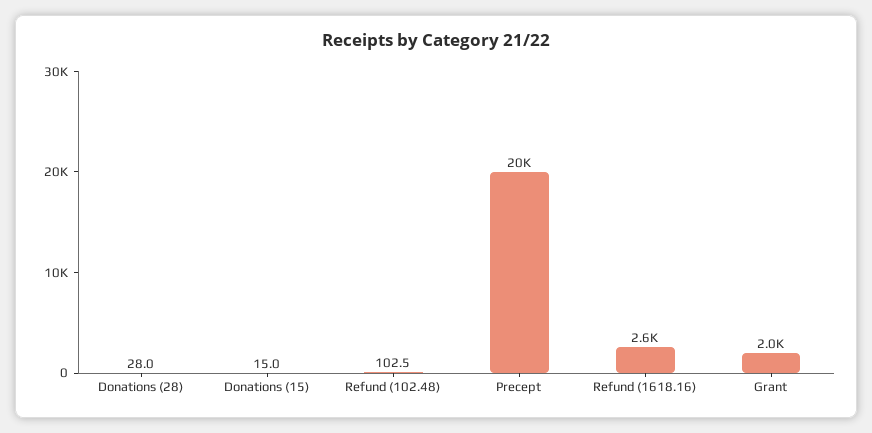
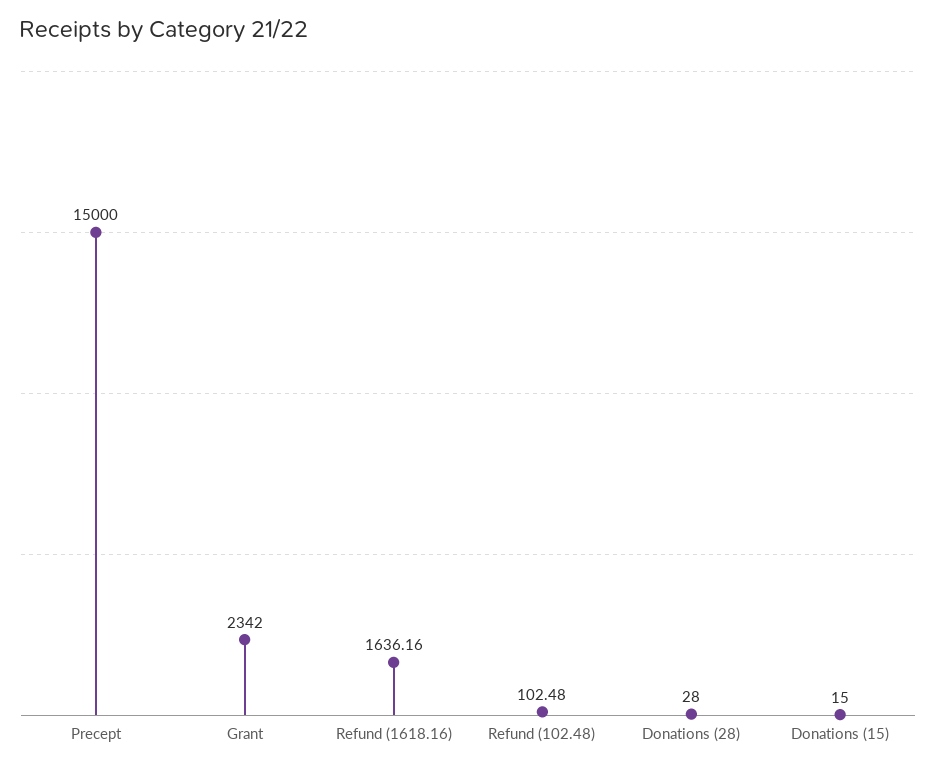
Precept: 20000 -> 15000
Refund (1618.16): 2600 -> 1636.16
Grant: 2000 -> 2342

